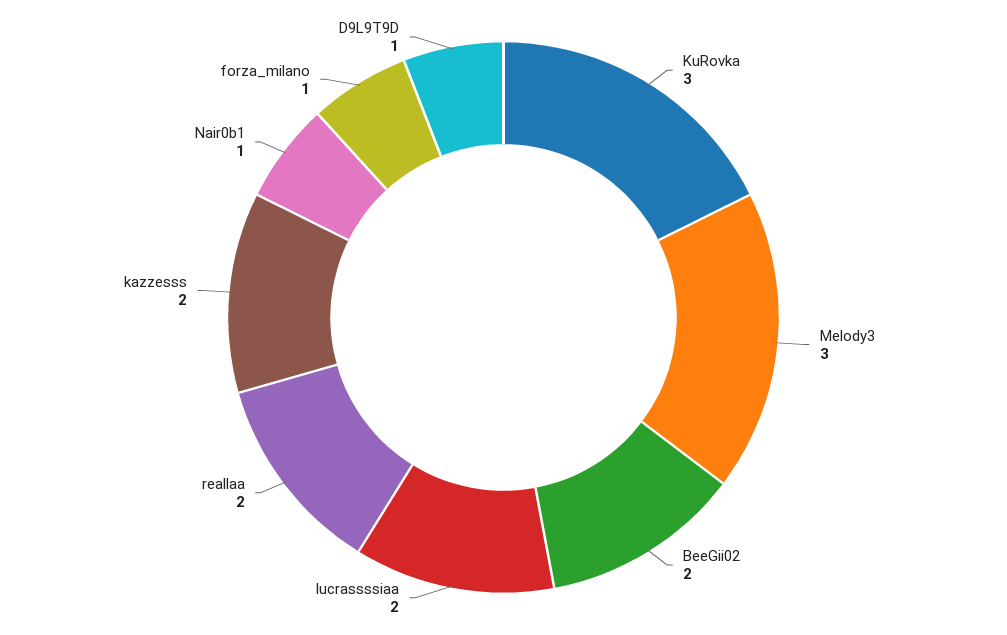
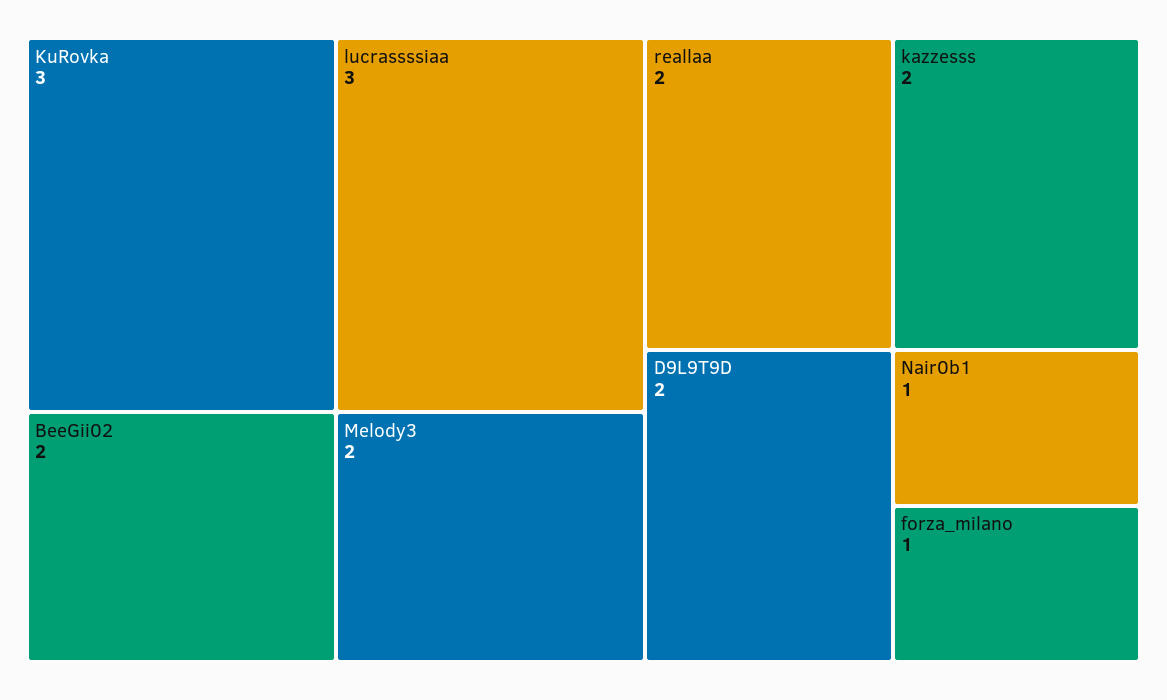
Melody3: 3 -> 2
lucrassssiaa: 2 -> 3
D9L9T9D: 1 -> 2

